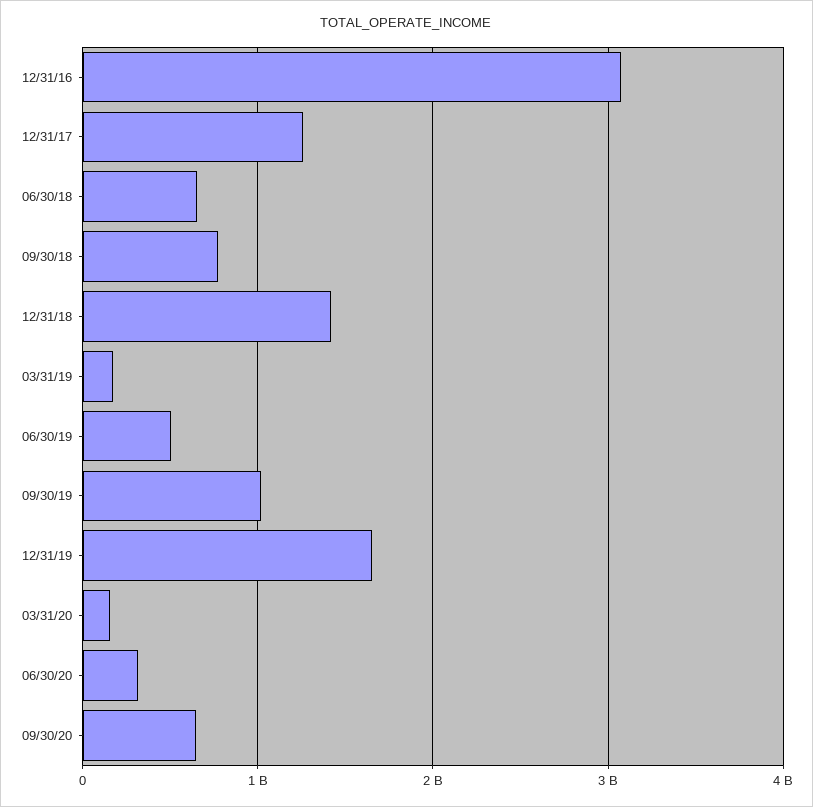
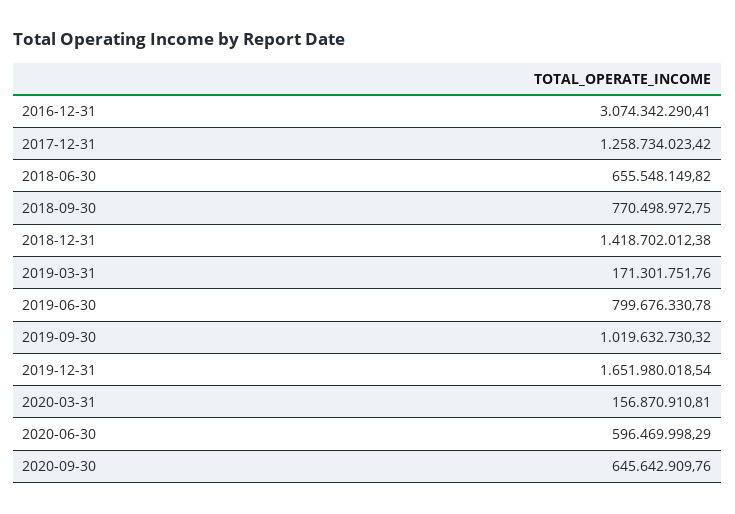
06/30/19: 500000000 -> 799676330.78
06/30/20: 300000000 -> 596469998.29

